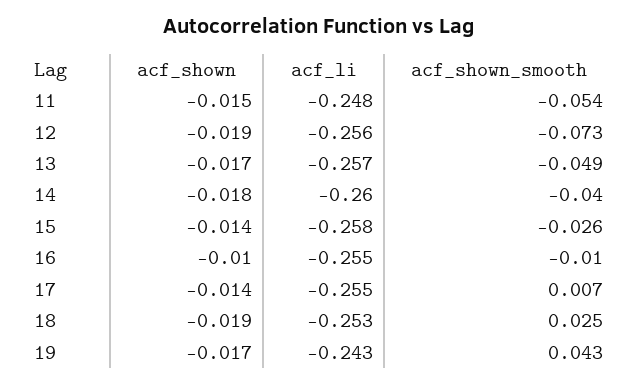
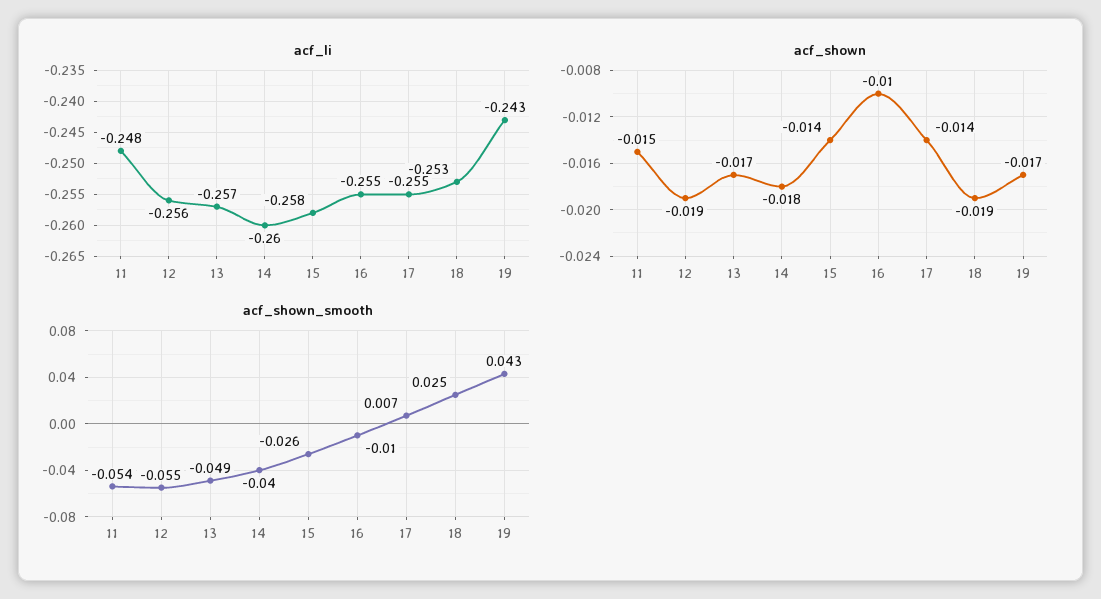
acf_shown_smooth, 12: -0.073 -> -0.055

